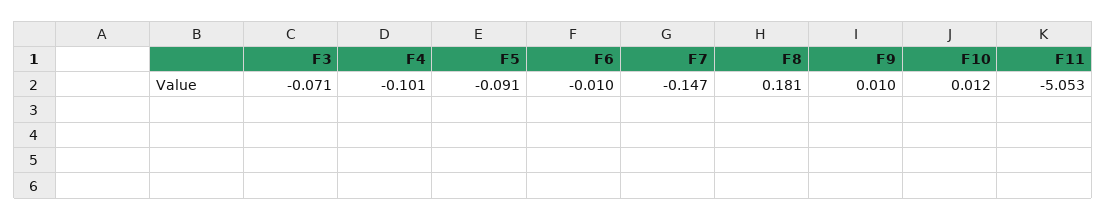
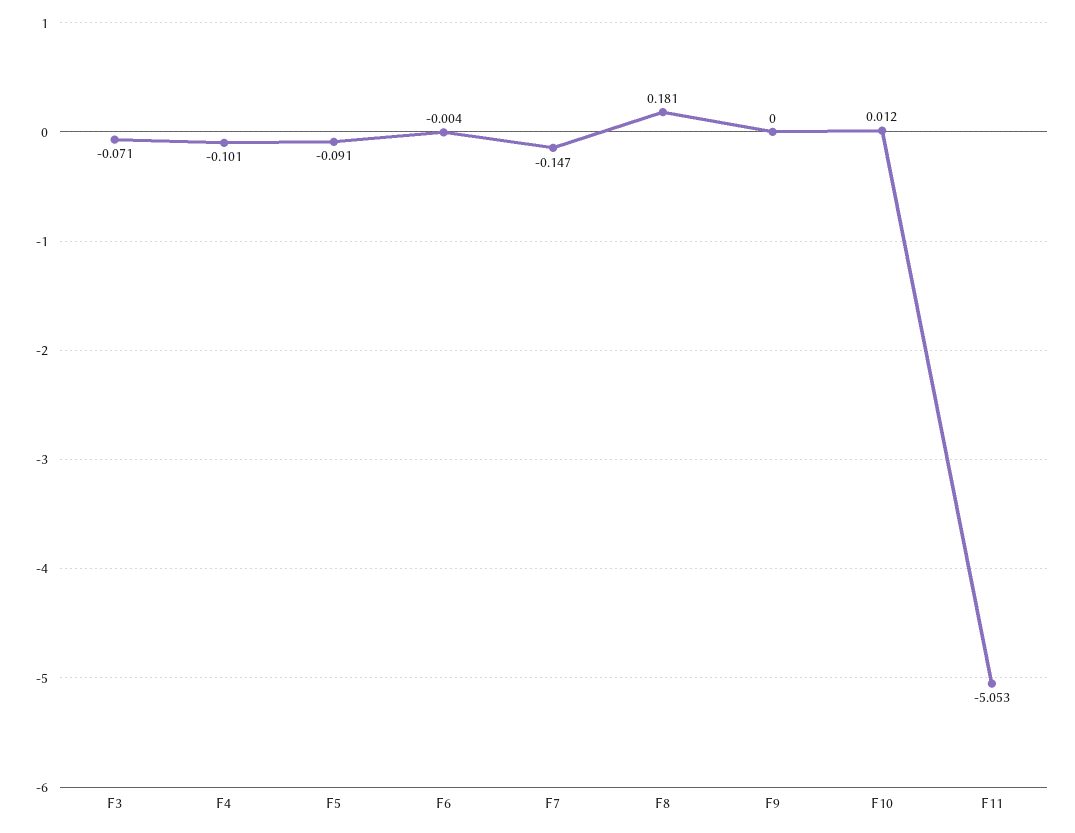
F6: -0.01 -> -0.004
F9: 0.01 -> 0

